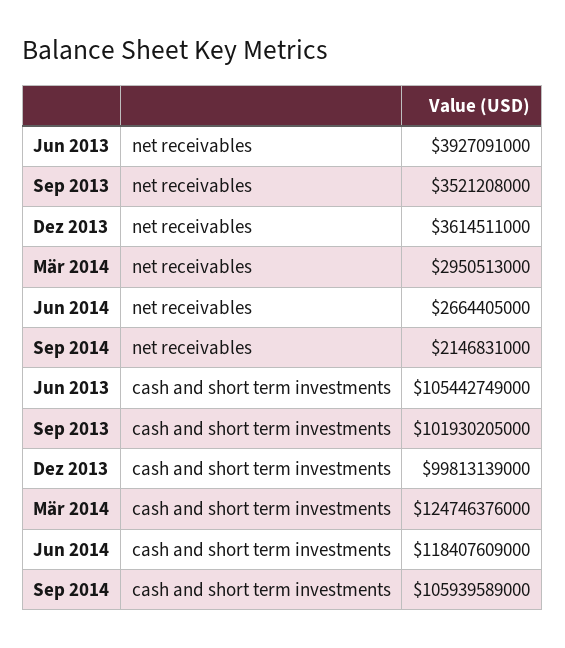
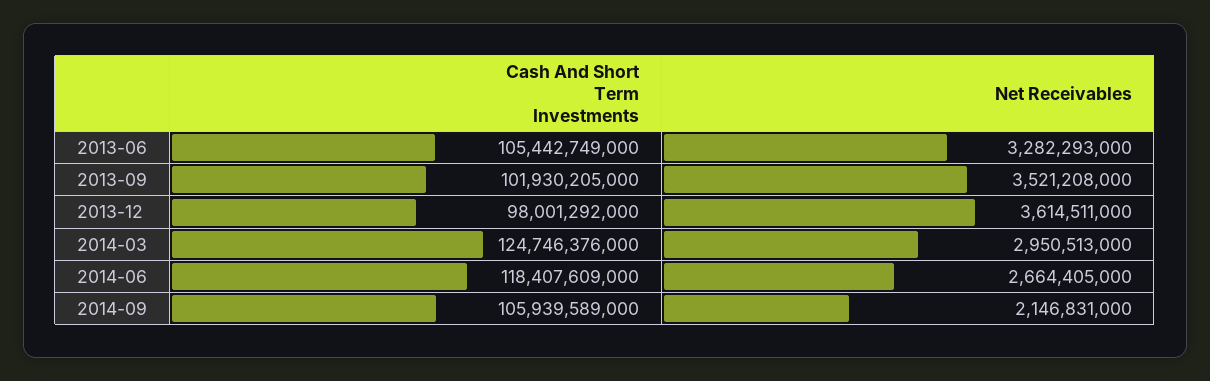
Jun 2013, net receivables: 3927091000 -> 3282293000
Dez 2013, cash and short term investments: 99813139000 -> 98001292000

